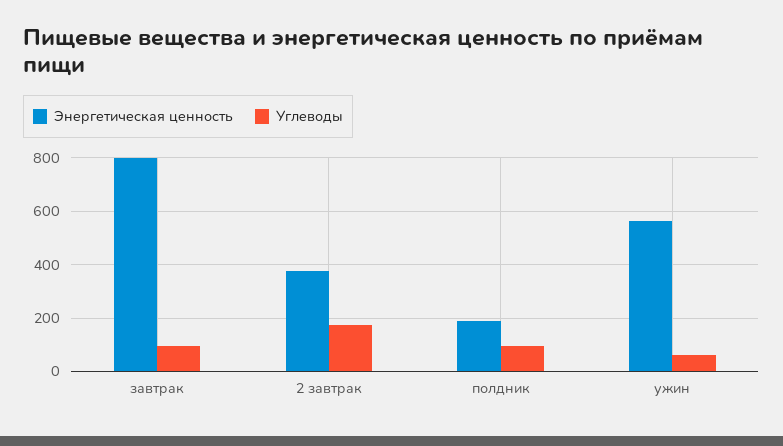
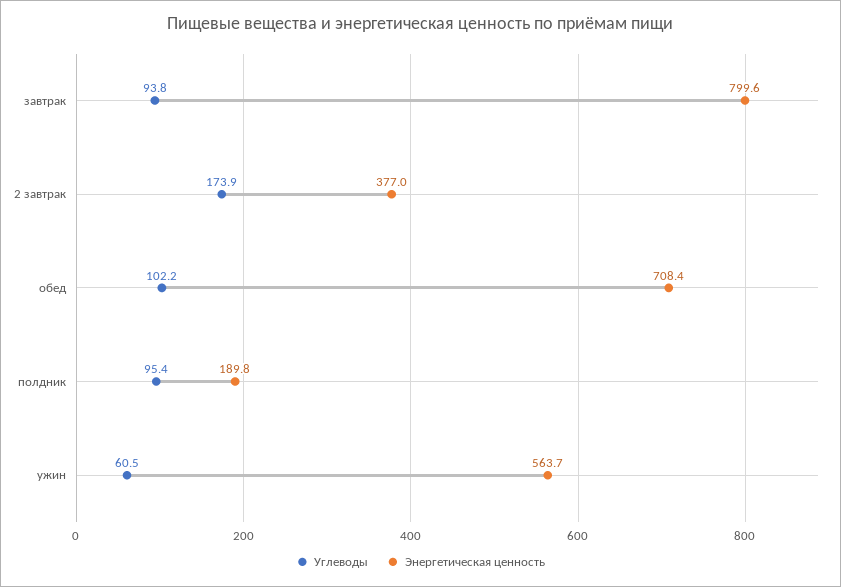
Углеводы, обед: none -> 102.2
Энергетическая ценность, обед: none -> 708.4

